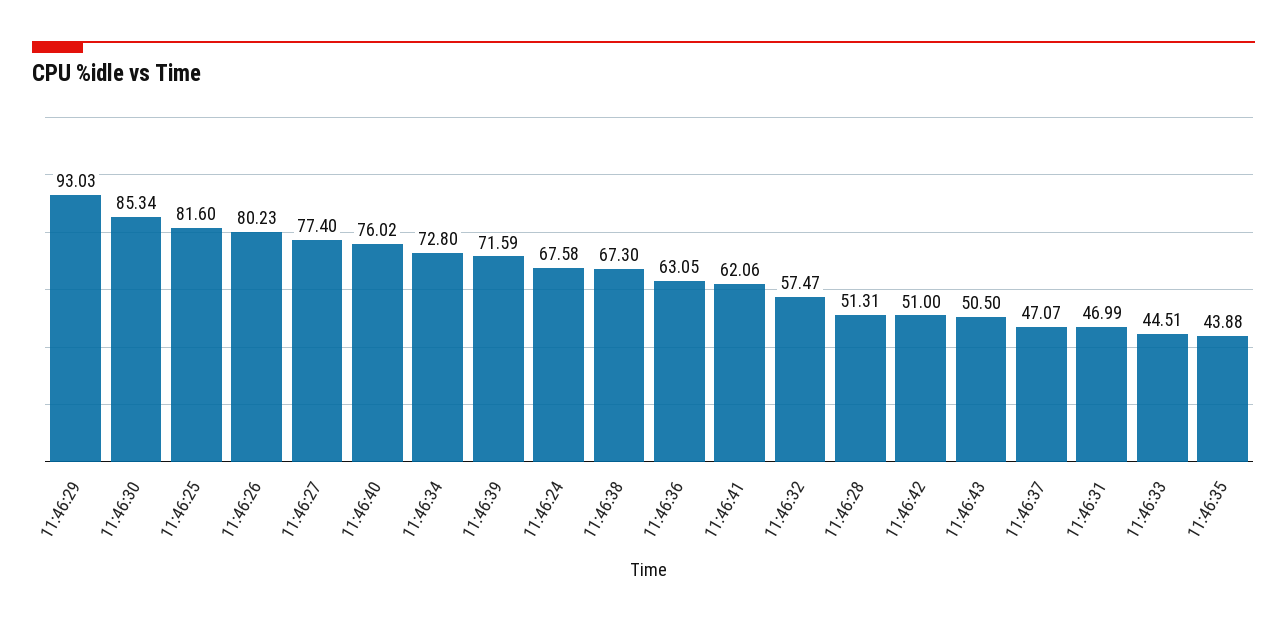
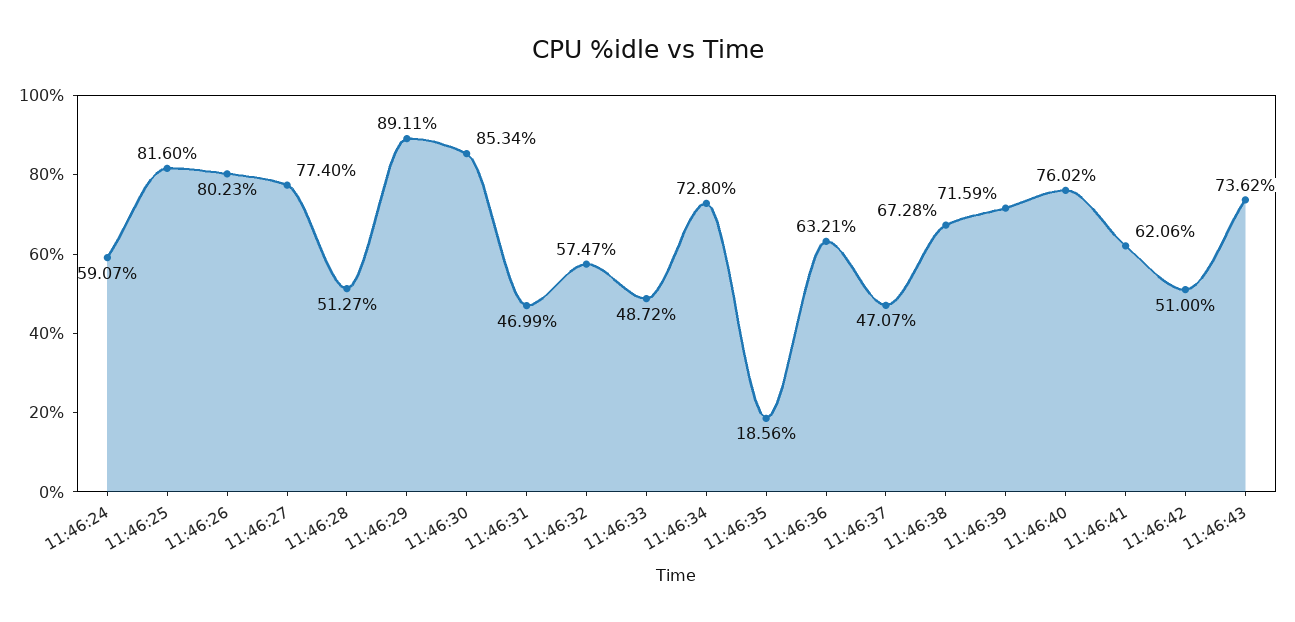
11:46:29: 93.03 -> 89.11
11:46:24: 67.58 -> 59.07
11:46:38: 67.3 -> 67.28
11:46:36: 63.05 -> 63.21
11:46:28: 51.31 -> 51.27
11:46:43: 50.5 -> 73.62
11:46:33: 44.51 -> 48.72
11:46:35: 43.88 -> 18.56

